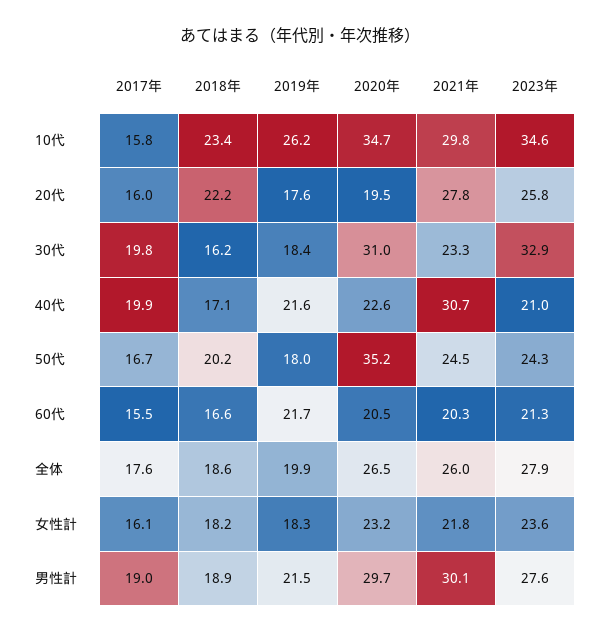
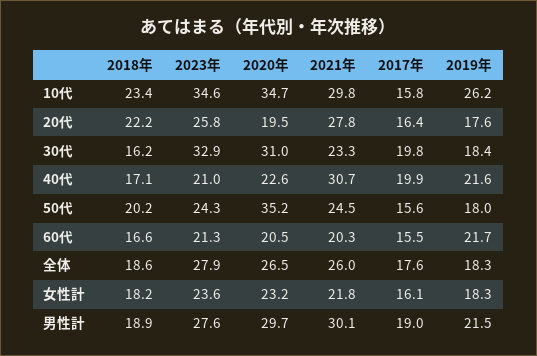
2017年, 20代: 16 -> 16.4
2017年, 50代: 16.7 -> 15.6
2019年, 全体: 19.9 -> 18.3

